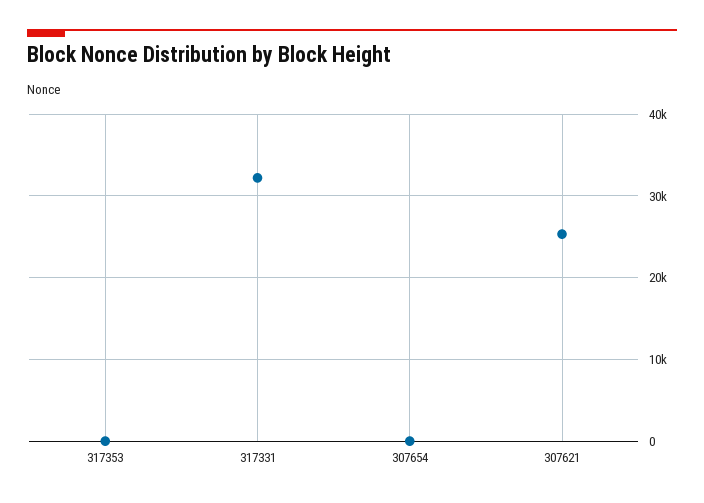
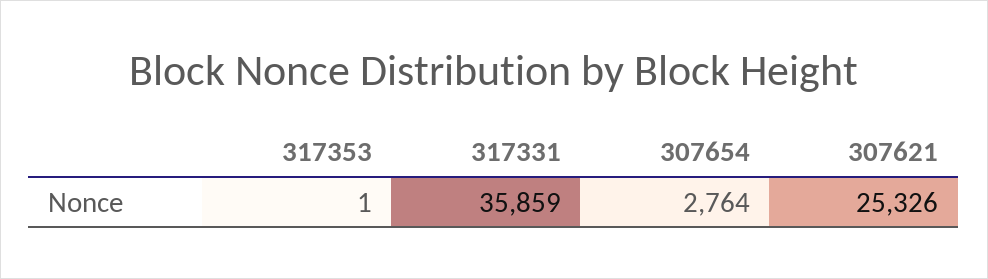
317331: 32000 -> 35859
307654: 0 -> 2764

